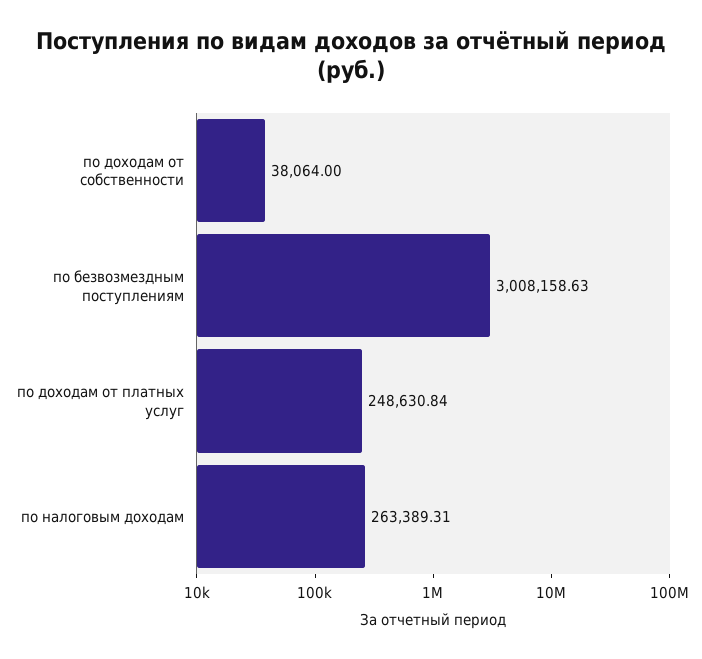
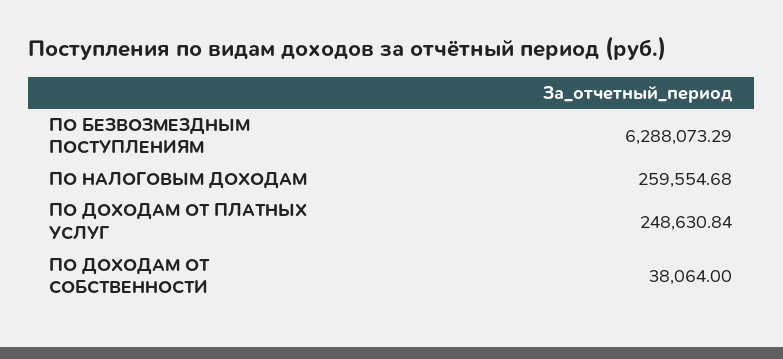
по безвозмездным поступлениям: 3008158.63 -> 6288073.29
по налоговым доходам: 263389.31 -> 259554.68

